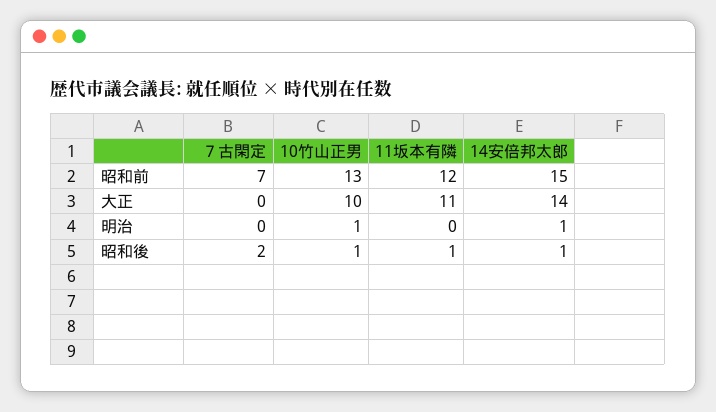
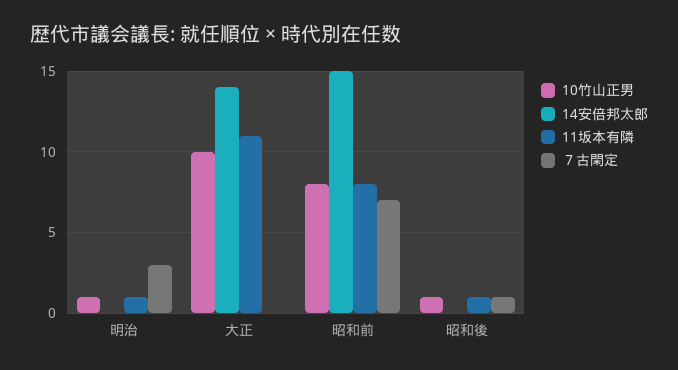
10竹山正男, 昭和前: 13 -> 8
11坂本有隣, 昭和前: 12 -> 8
７古閑定, 明治: 0 -> 3
11坂本有隣, 明治: 0 -> 1
14安倍邦太郎, 明治: 1 -> 0
７古閑定, 昭和後: 2 -> 1
14安倍邦太郎, 昭和後: 1 -> 0

